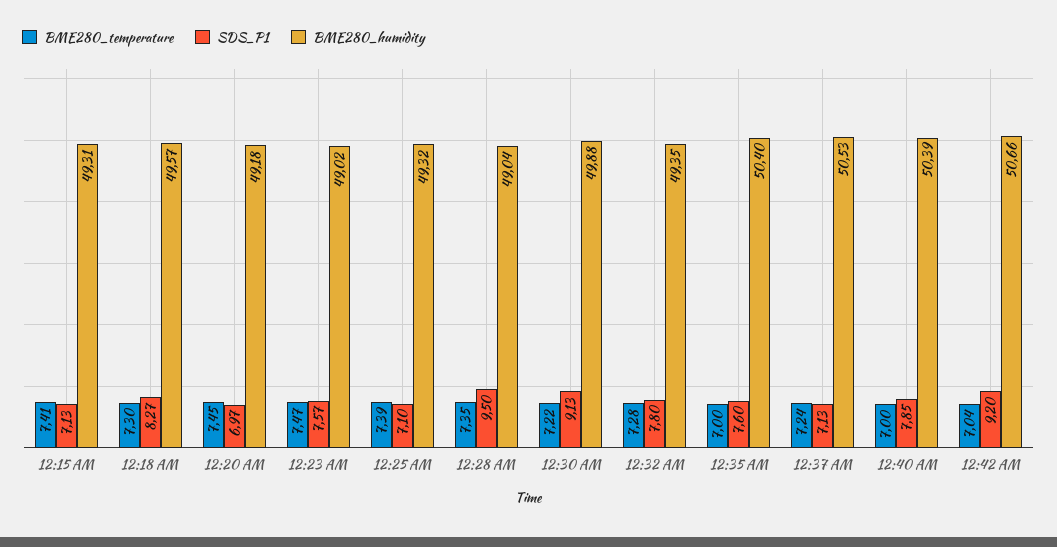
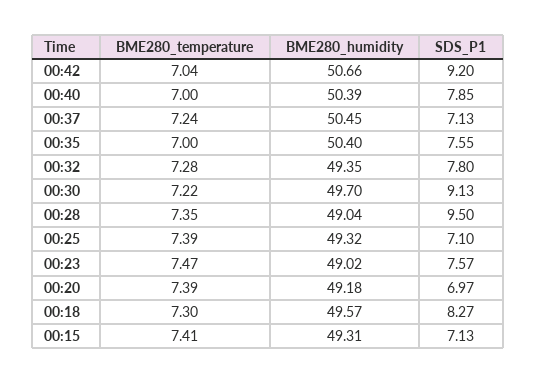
BME280_temperature, 12:20 AM: 7.45 -> 7.39
BME280_humidity, 12:30 AM: 49.88 -> 49.7
SDS_P1, 12:35 AM: 7.6 -> 7.55
BME280_humidity, 12:37 AM: 50.53 -> 50.45

